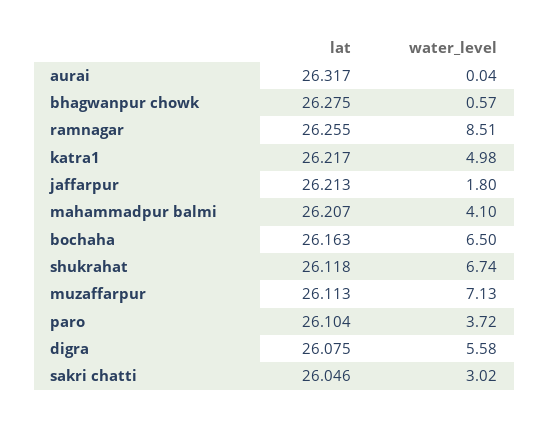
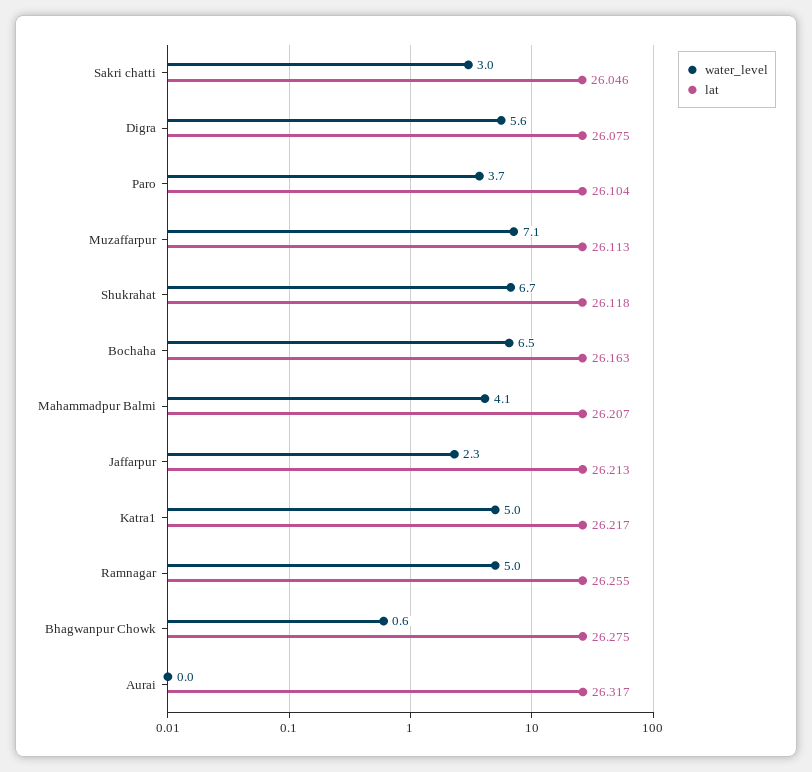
water_level, ramnagar: 8.51 -> 5
water_level, jaffarpur: 1.8 -> 2.3

